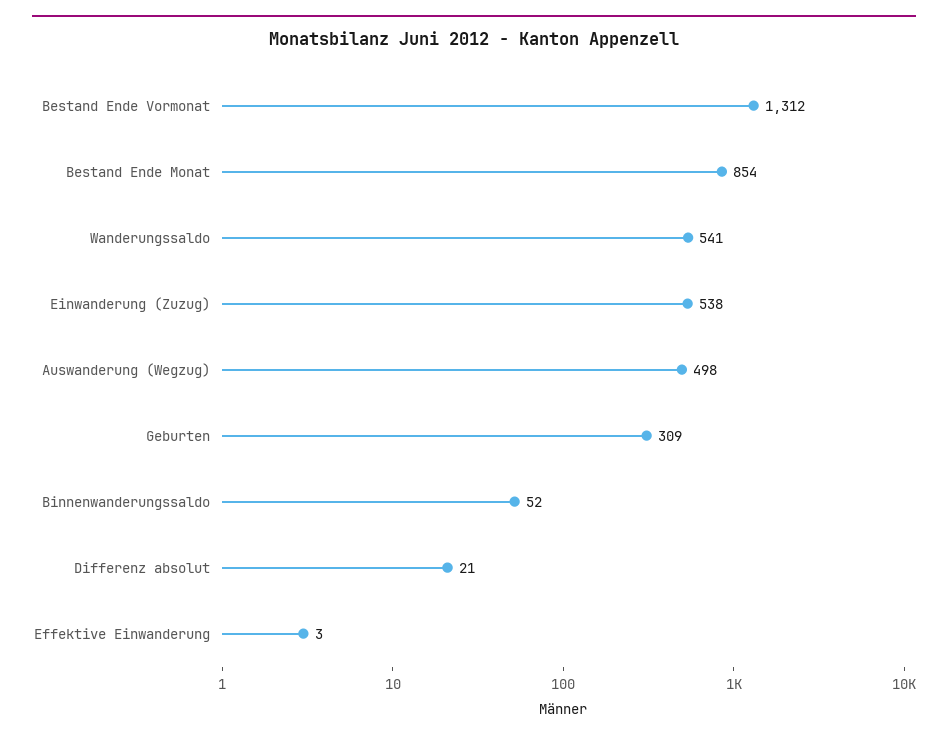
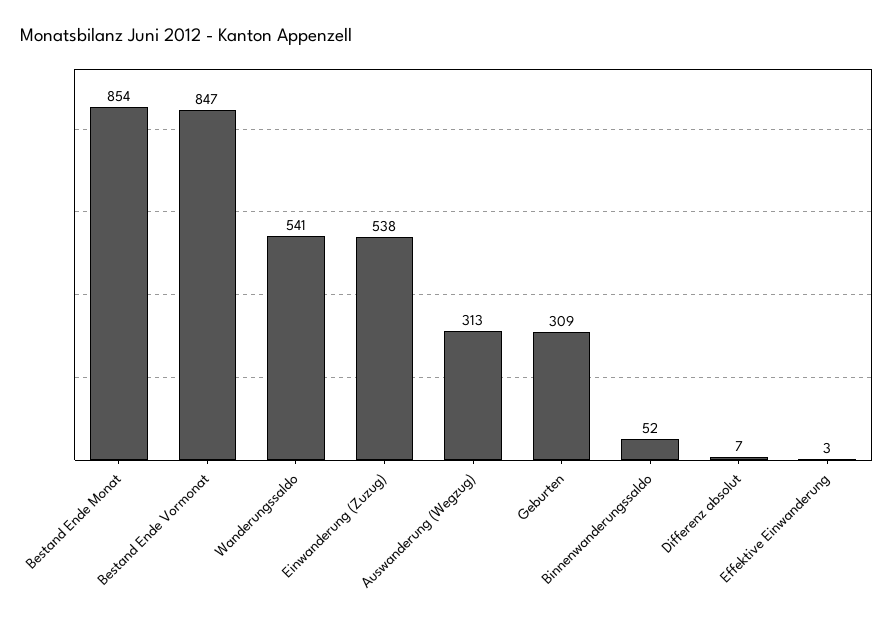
Bestand Ende Vormonat: 1312 -> 847
Auswanderung (Wegzug): 498 -> 313
Differenz absolut: 21 -> 7

